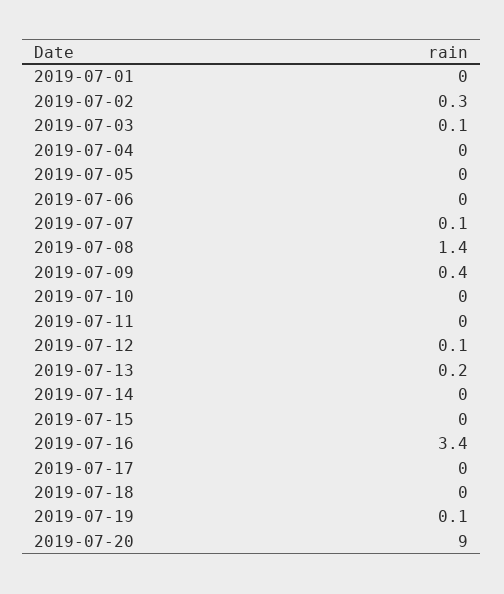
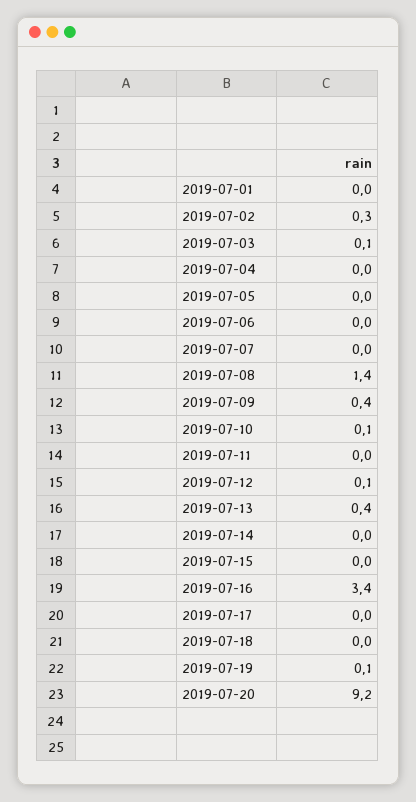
2019-07-07: 0.1 -> 0
2019-07-10: 0 -> 0.1
2019-07-13: 0.2 -> 0.4
2019-07-20: 9 -> 9.2

